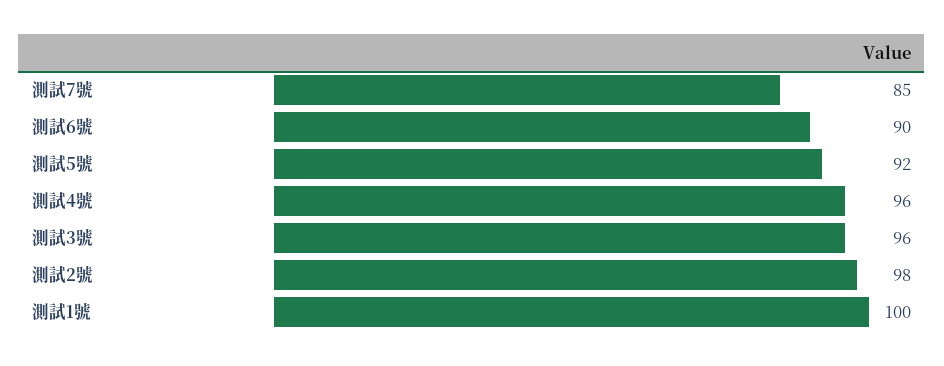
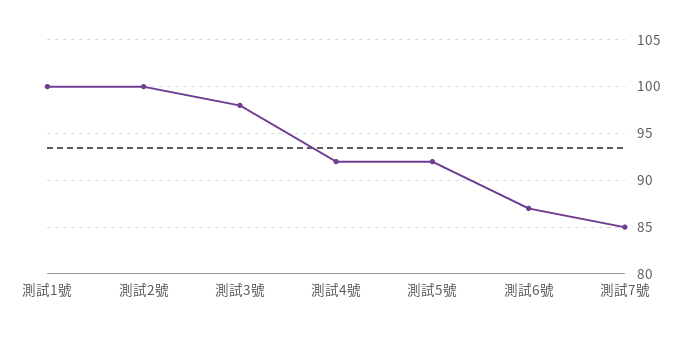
測試6號: 90 -> 87
測試4號: 96 -> 92
測試3號: 96 -> 98
測試2號: 98 -> 100

